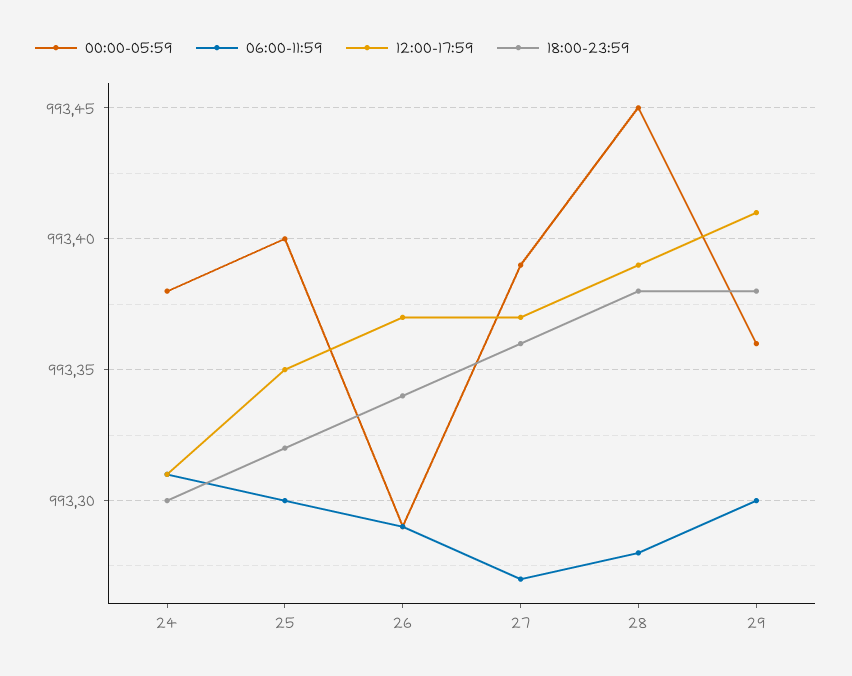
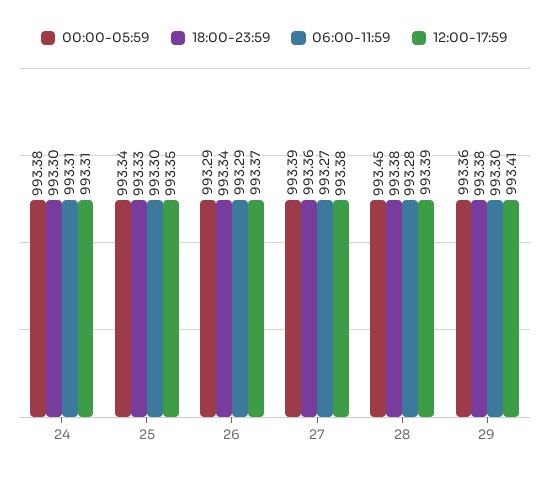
00:00-05:59, 25: 993.4 -> 993.34
18:00-23:59, 25: 993.32 -> 993.33
12:00-17:59, 27: 993.37 -> 993.38

